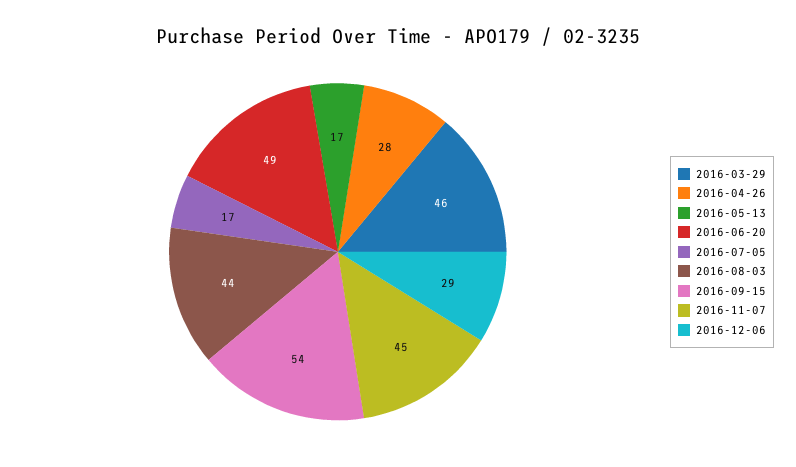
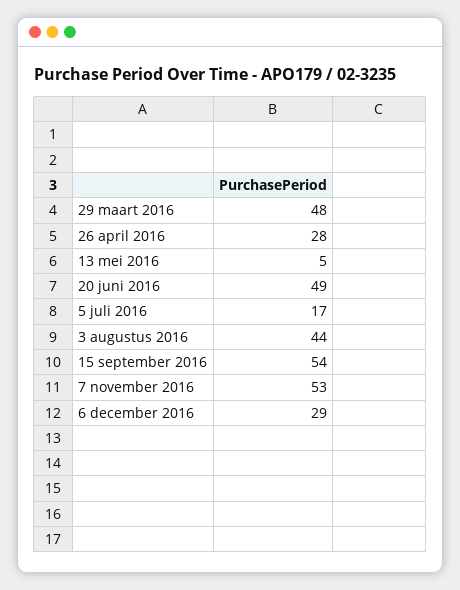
2016-03-29: 46 -> 48
2016-05-13: 17 -> 5
2016-11-07: 45 -> 53

